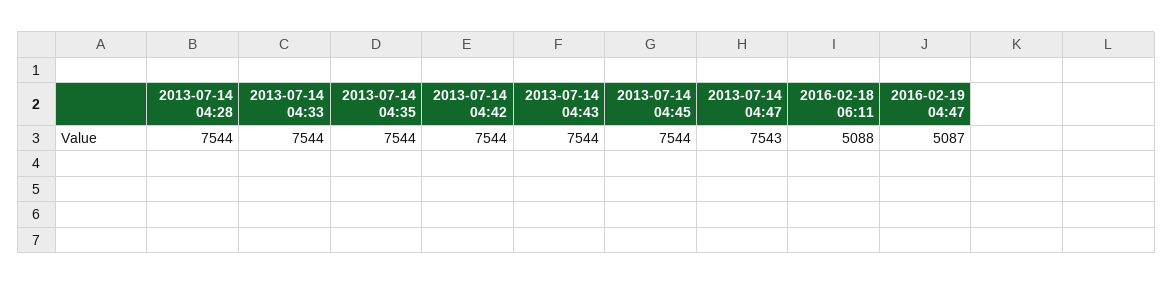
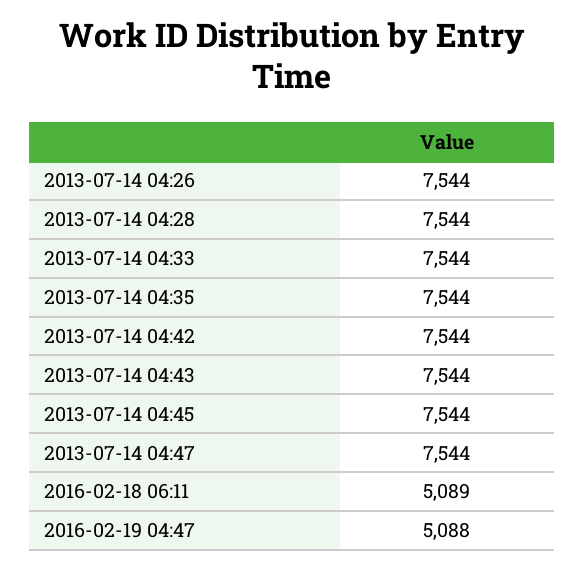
2013-07-14 04:47: 7543 -> 7544
2016-02-18 06:11: 5088 -> 5089
2016-02-19 04:47: 5087 -> 5088
2013-07-14 04:26: none -> 7544

